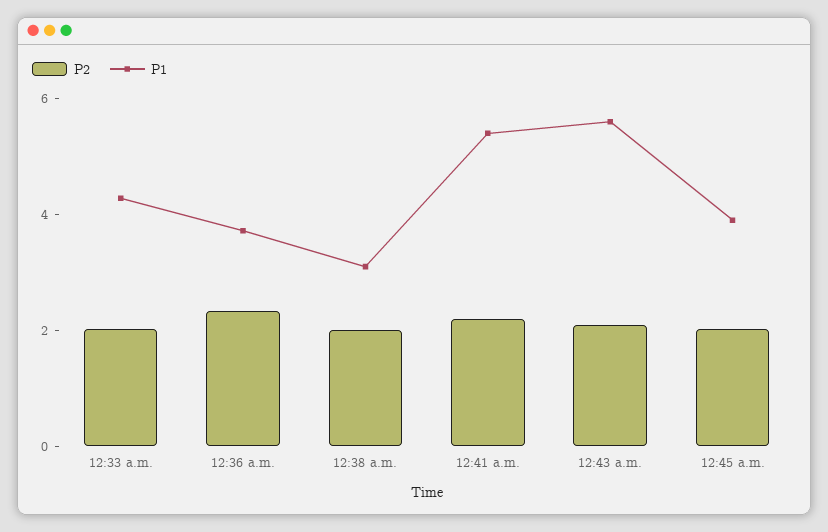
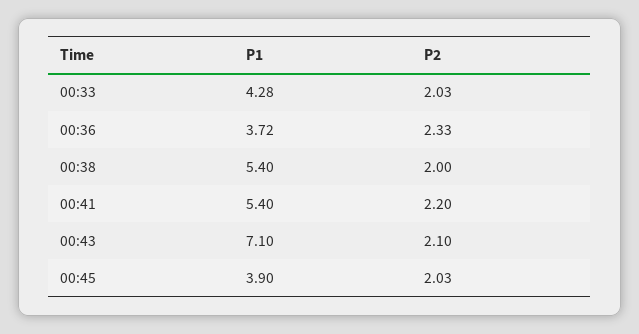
P1, 12:38 a.m.: 3 -> 5.4
P1, 12:43 a.m.: 5.5 -> 7.1

